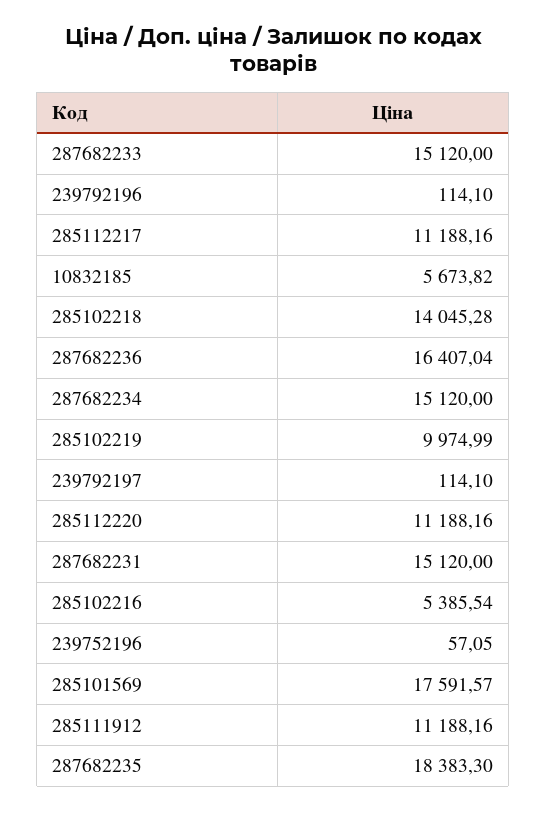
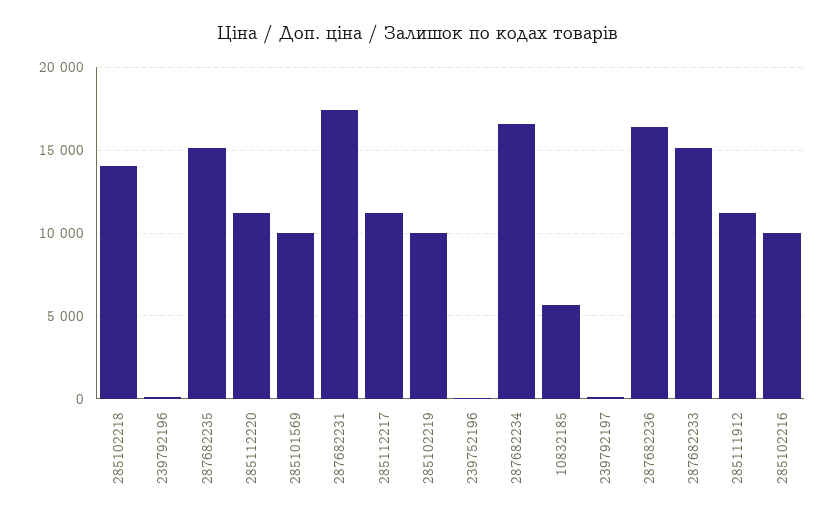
287682234: 15120 -> 16500
287682231: 15120 -> 17500
285102216: 5385.54 -> 10000
285101569: 17591.57 -> 10000
287682235: 18383.3 -> 15000

